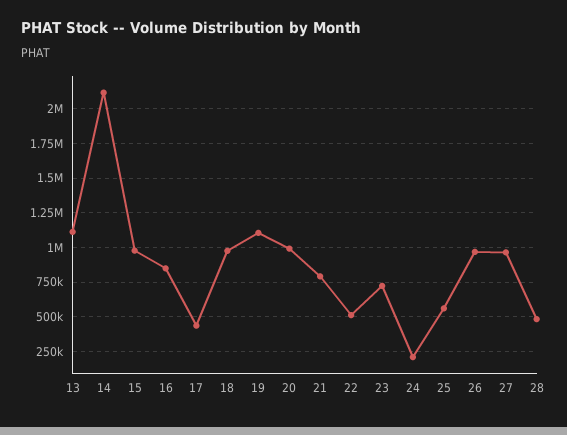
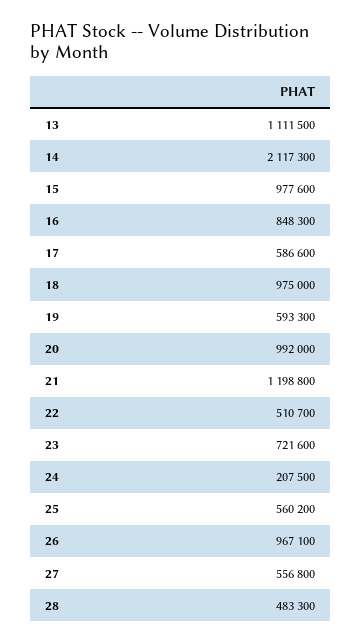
17: 450000 -> 586600
19: 1100000 -> 593300
21: 800000 -> 1198800
27: 950000 -> 556800

